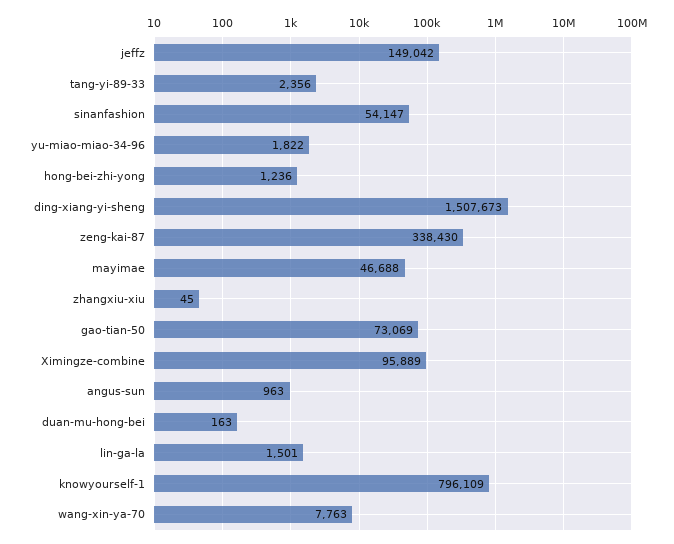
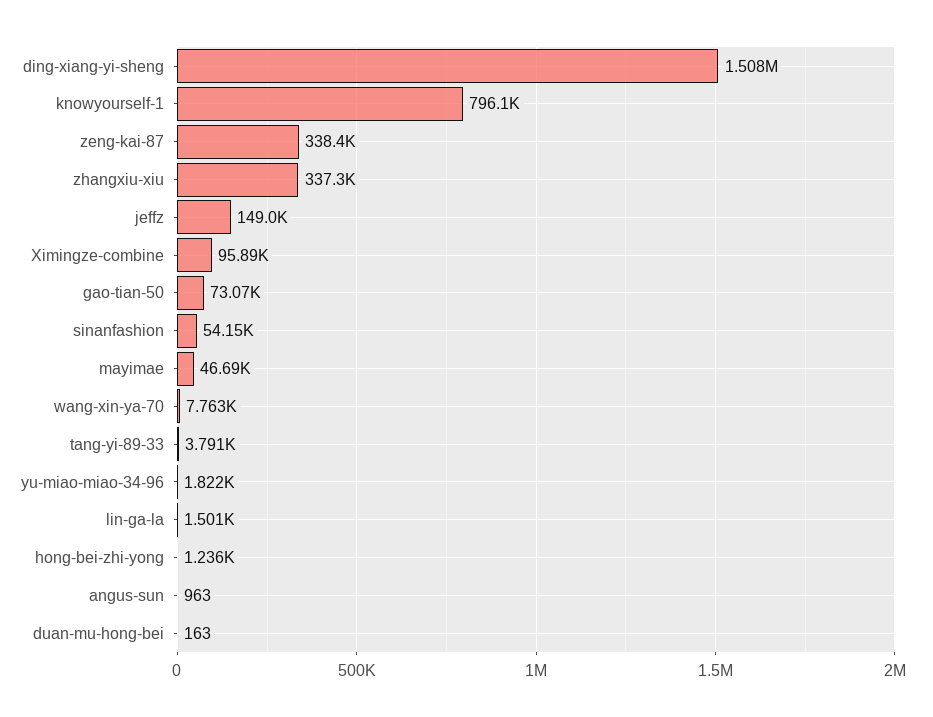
tang-yi-89-33: 2356 -> 3791
zhangxiu-xiu: 45 -> 337300

